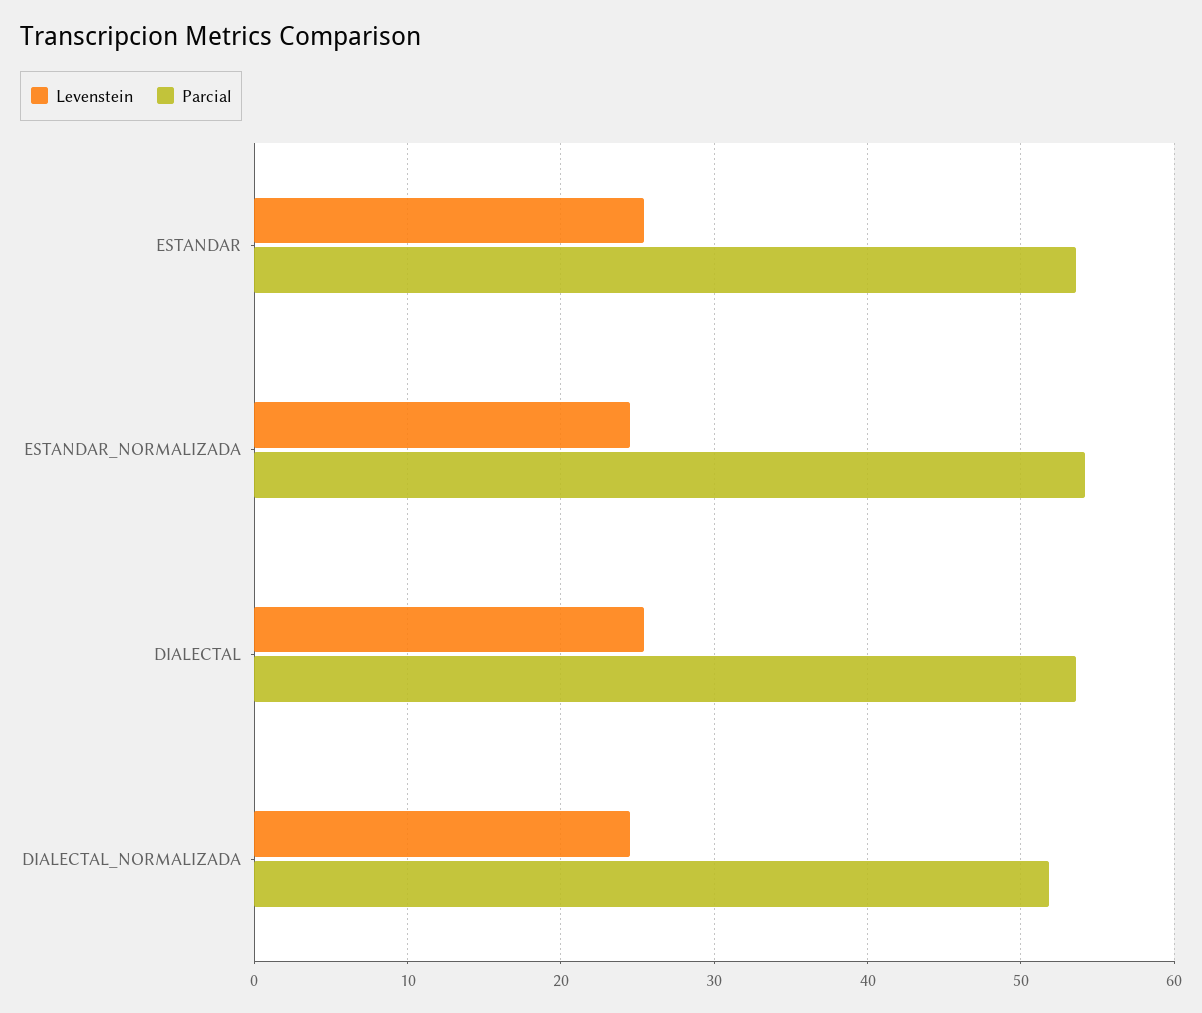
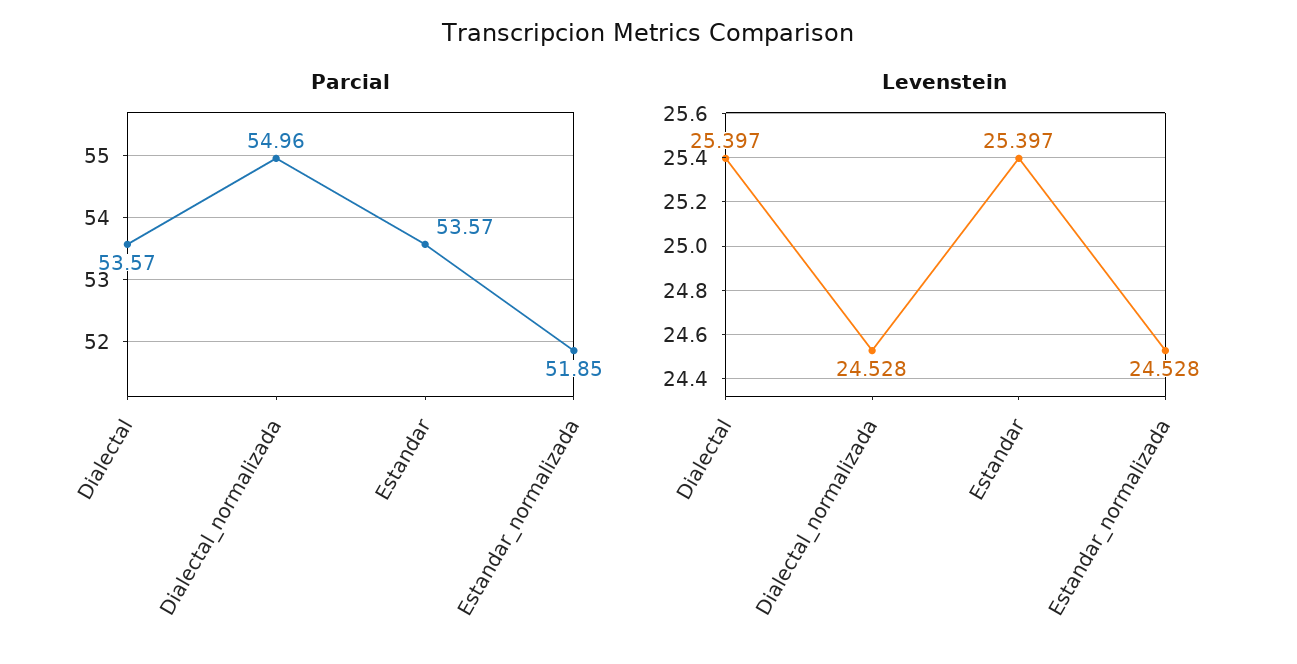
Parcial, ESTANDAR_NORMALIZADA: 54 -> 51.85
Parcial, DIALECTAL_NORMALIZADA: 52 -> 54.96

